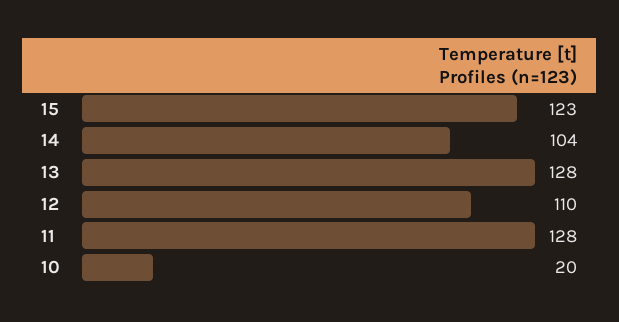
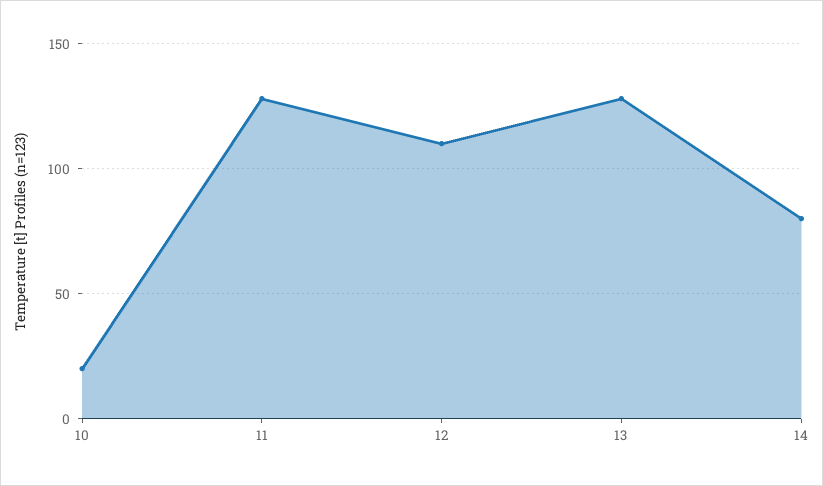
15: 123 -> none
14: 104 -> 80

